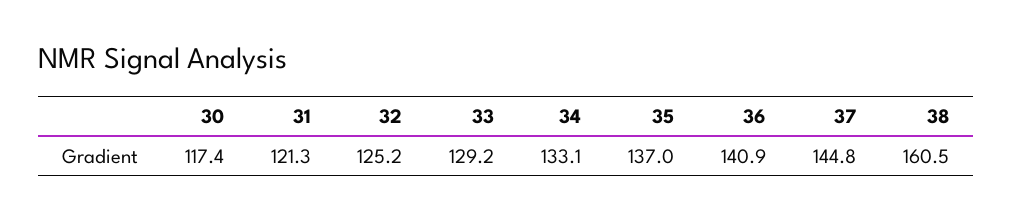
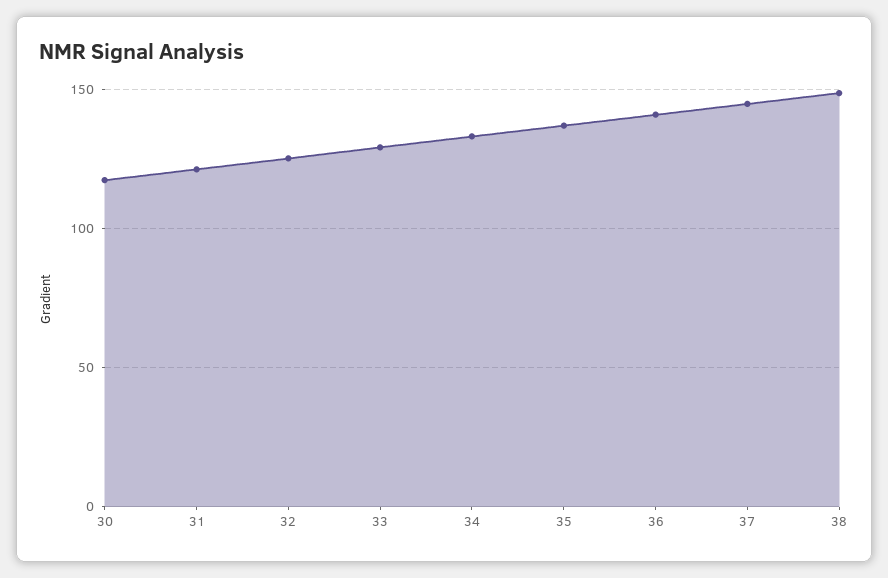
38: 160.5 -> 150

